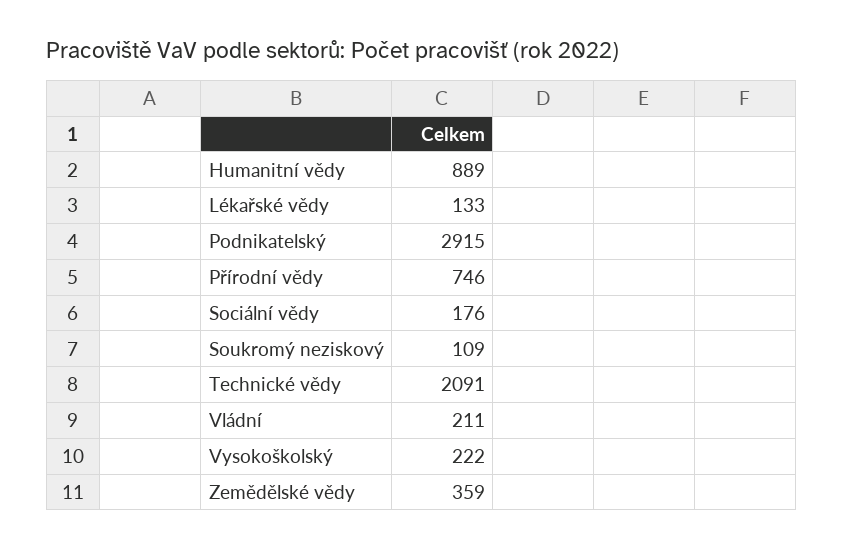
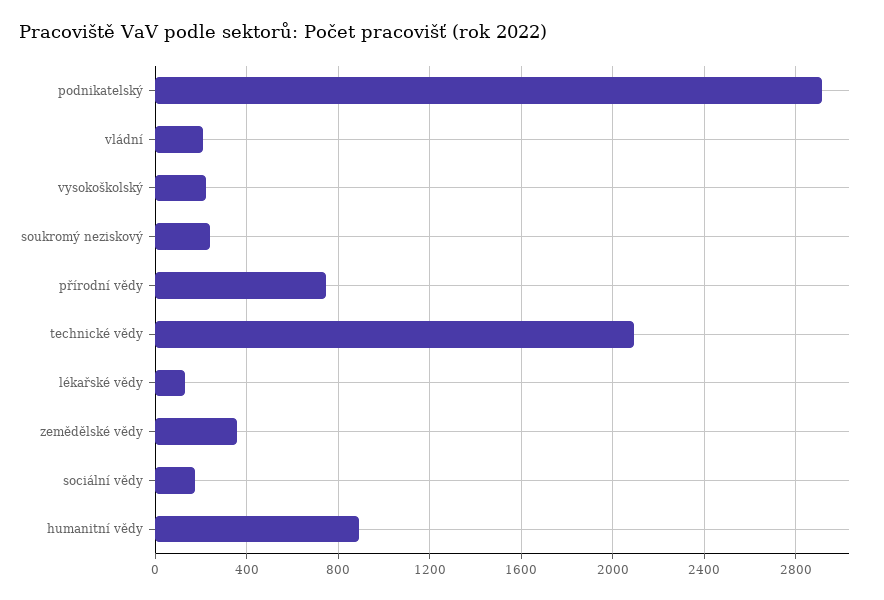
Soukromý neziskový: 109 -> 250

